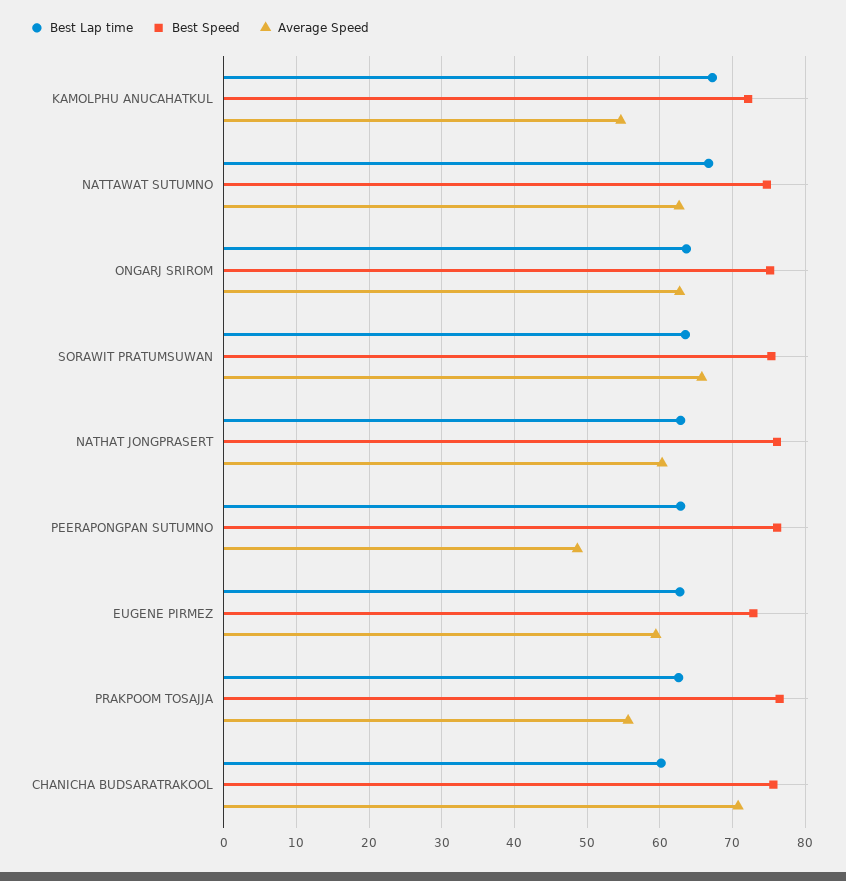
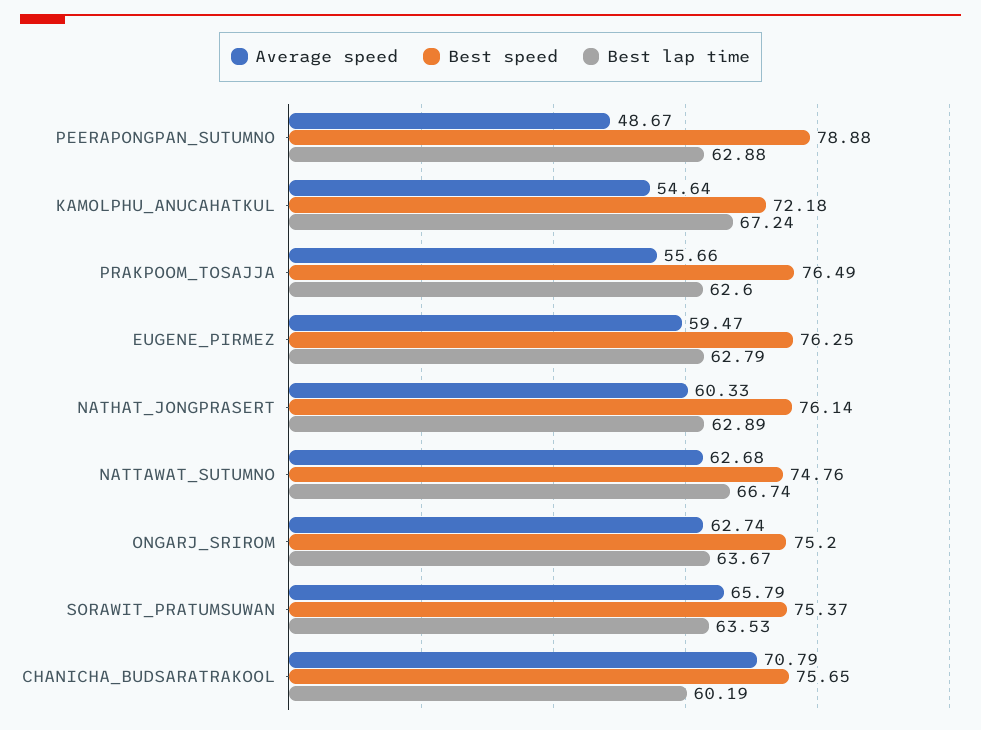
Best Speed, PEERAPONGPAN SUTUMNO: 76 -> 78.88
Best Speed, EUGENE PIRMEZ: 73 -> 76.25

